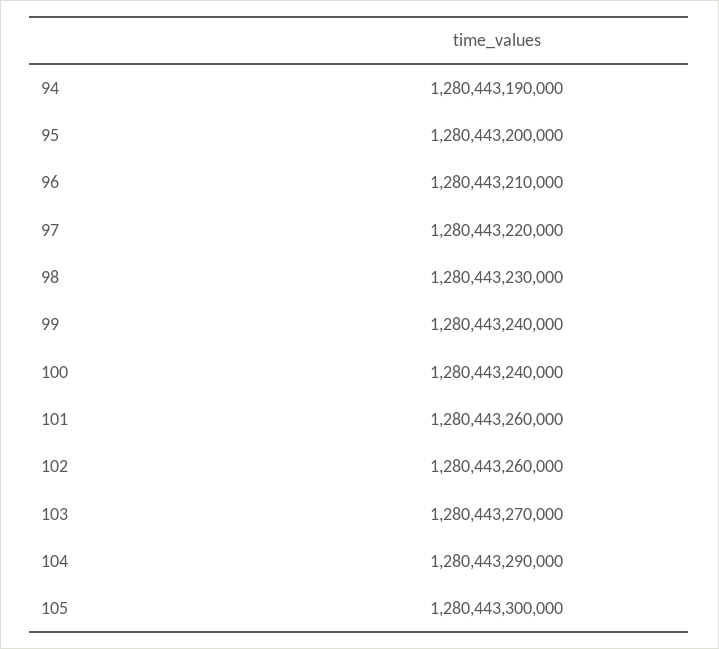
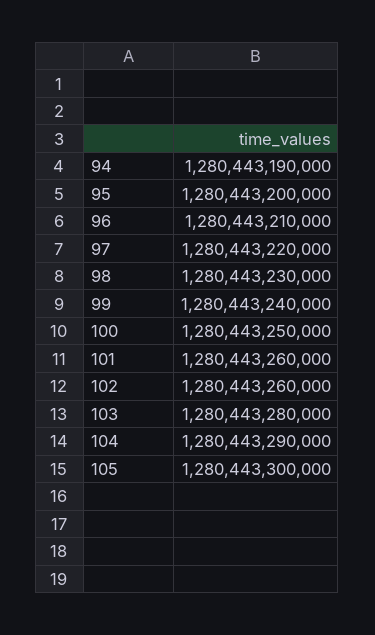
100: 1280443240000 -> 1280443250000
103: 1280443270000 -> 1280443280000

